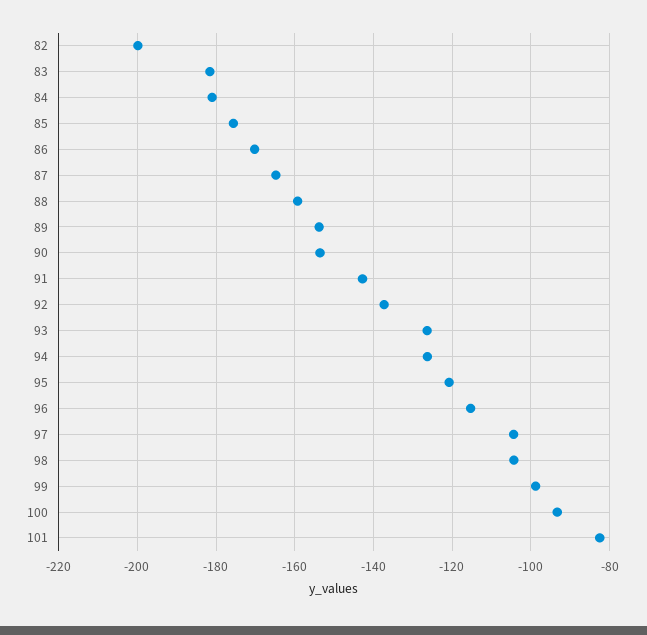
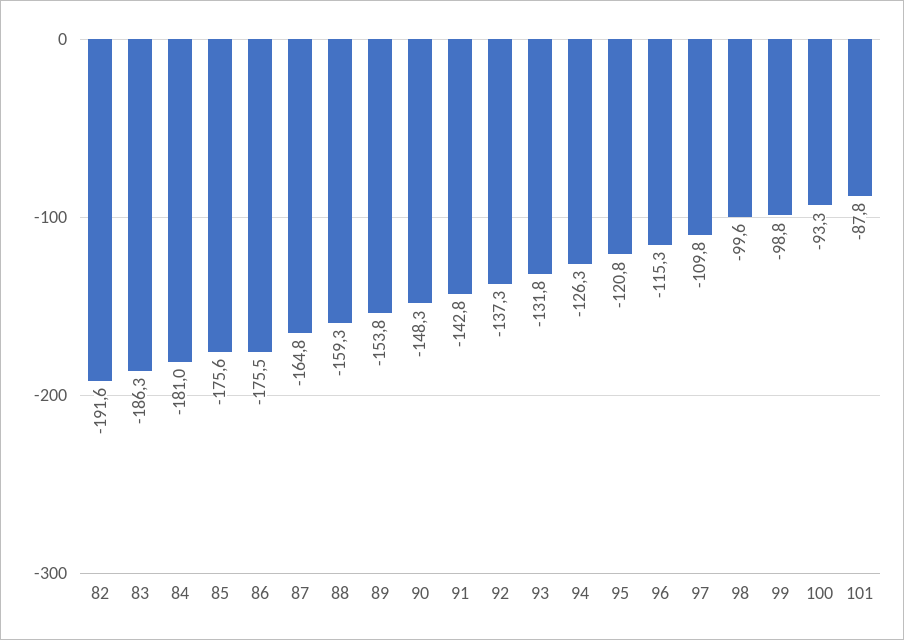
82: -200 -> -191.6
83: -182 -> -186.3
86: -170 -> -175.5
90: -154 -> -148.3
93: -126 -> -131.8
97: -104 -> -109.8
98: -104 -> -99.6
101: -82 -> -87.8

